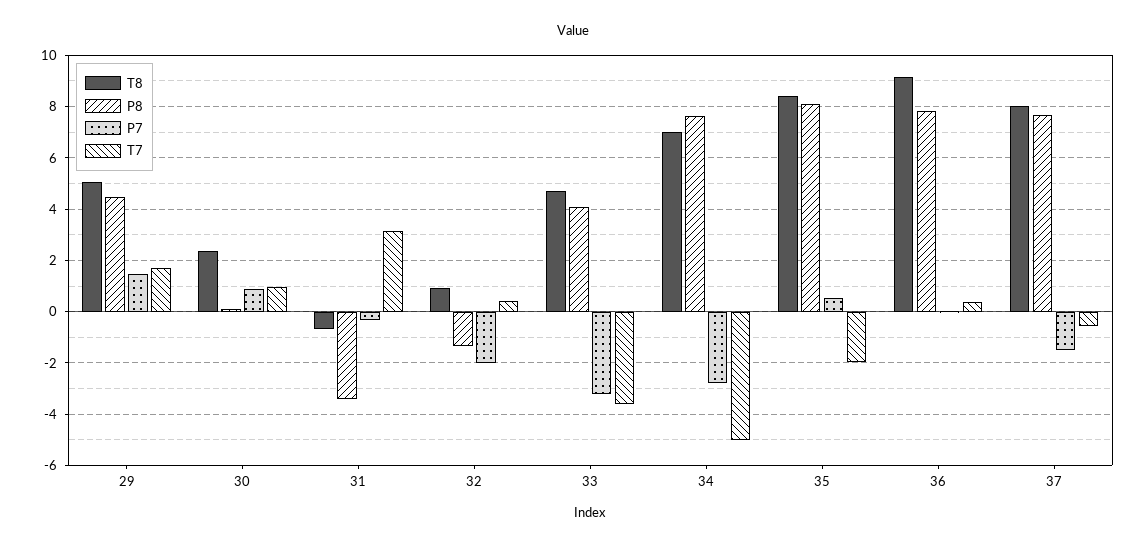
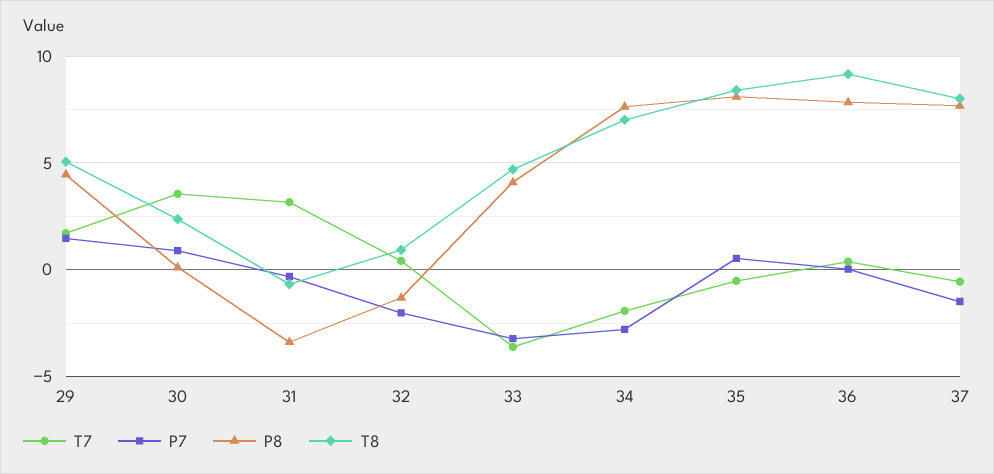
T7, 30: 1 -> 3.5
T7, 34: -5 -> -2
T7, 35: -2 -> -0.5

